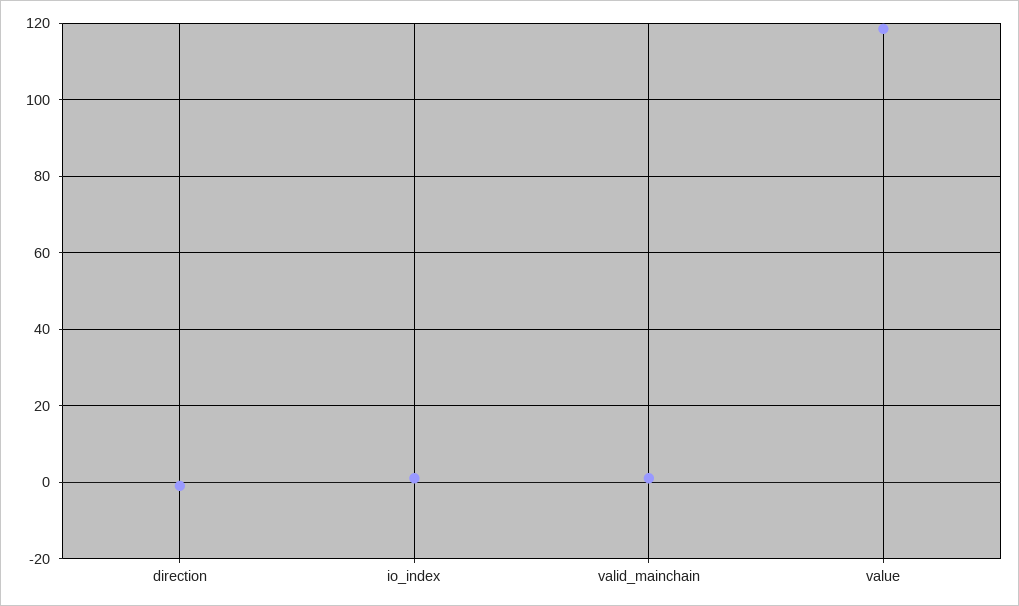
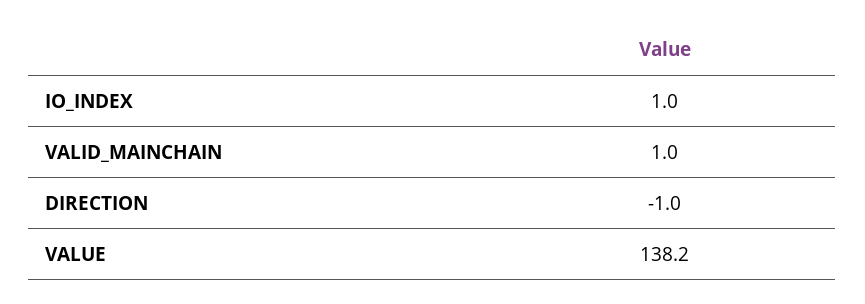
value: 118 -> 138.2

